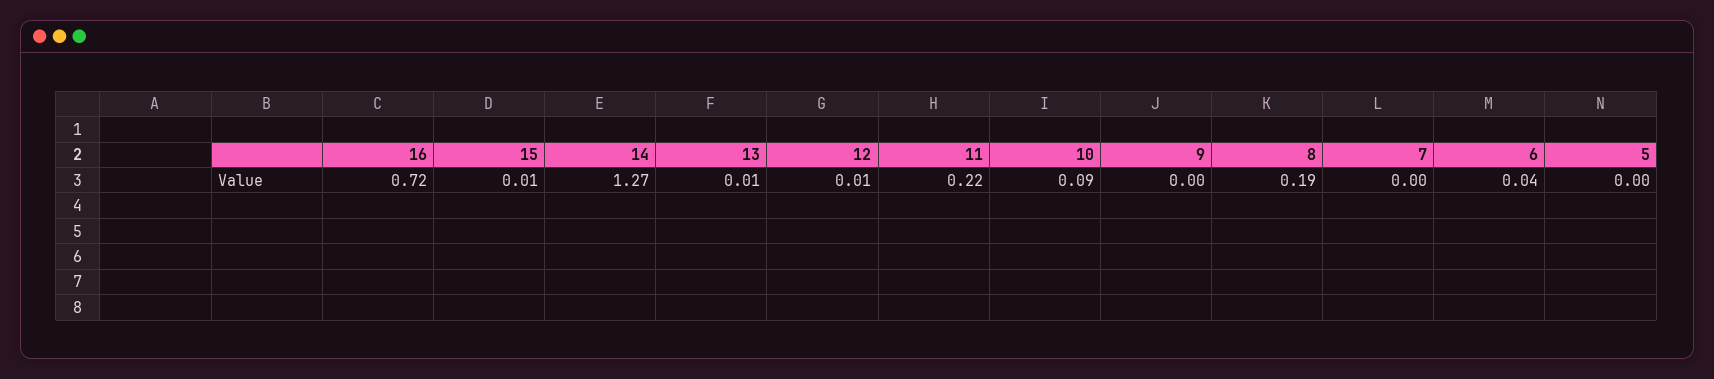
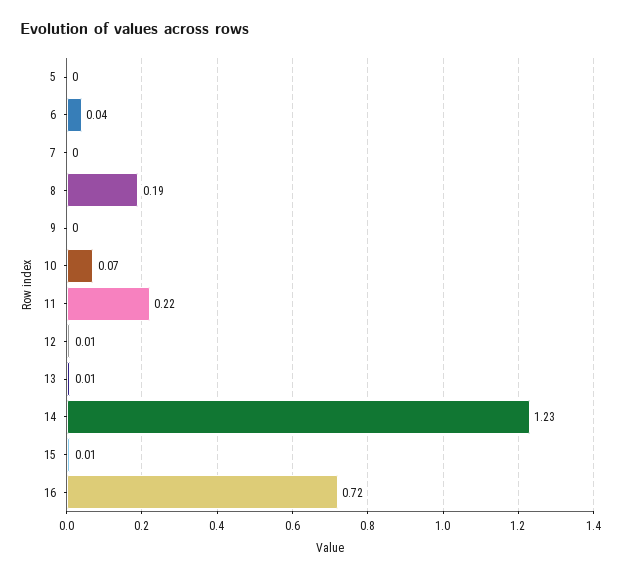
14: 1.27 -> 1.23
10: 0.09 -> 0.07

